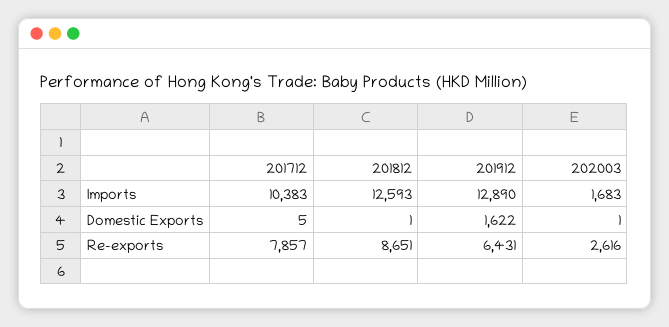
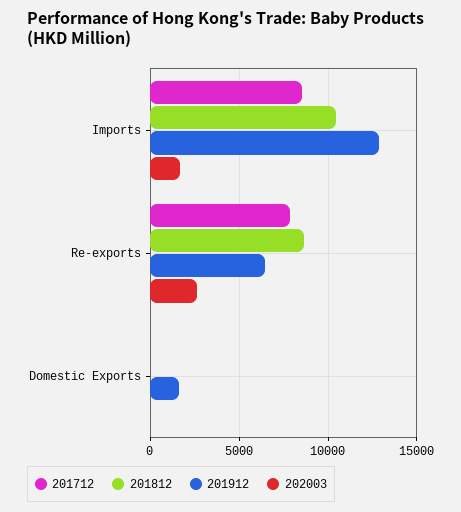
201712, Imports: 10383 -> 8500
201812, Imports: 12593 -> 10500

